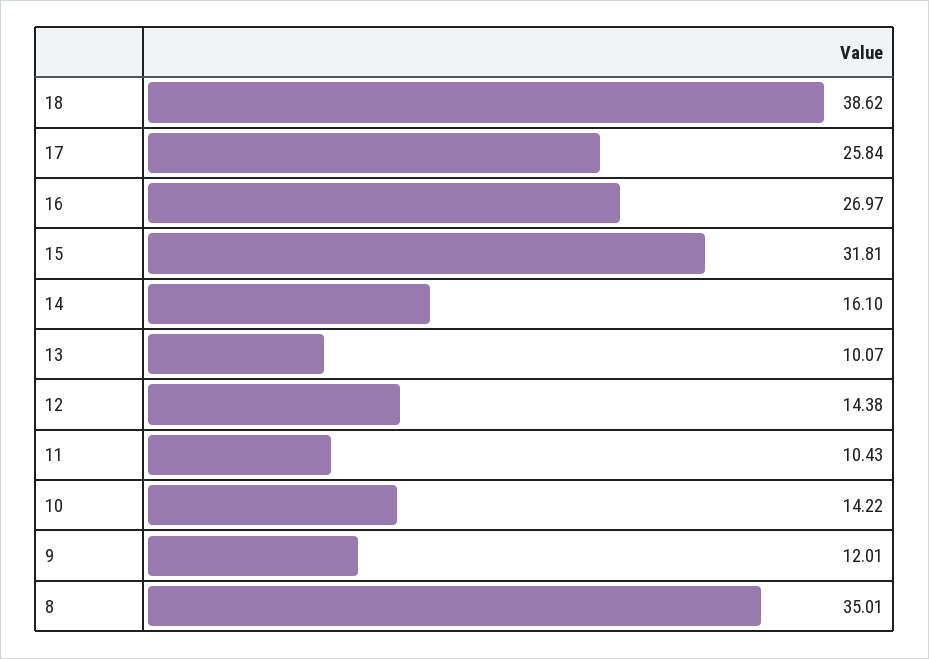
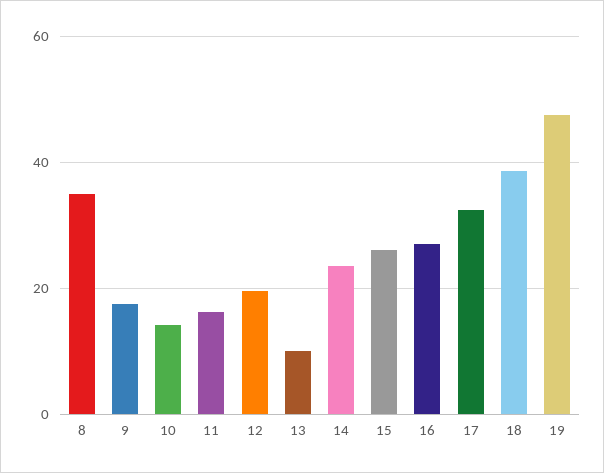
17: 25.84 -> 32
15: 31.81 -> 26
14: 16.1 -> 24
12: 14.38 -> 20
11: 10.43 -> 16
9: 12.01 -> 18
19: none -> 48

